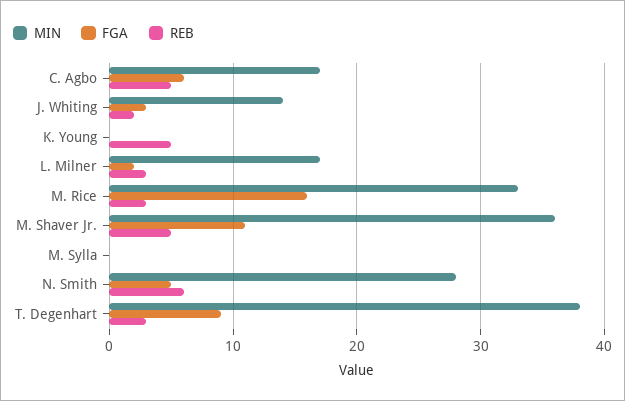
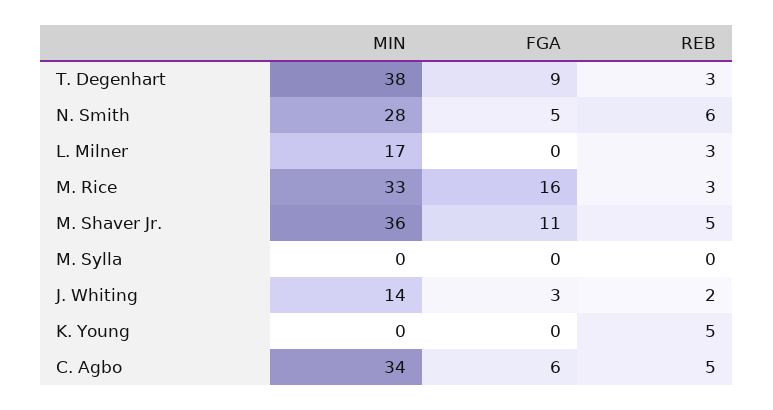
MIN, C. Agbo: 17 -> 34
FGA, L. Milner: 2 -> 0

